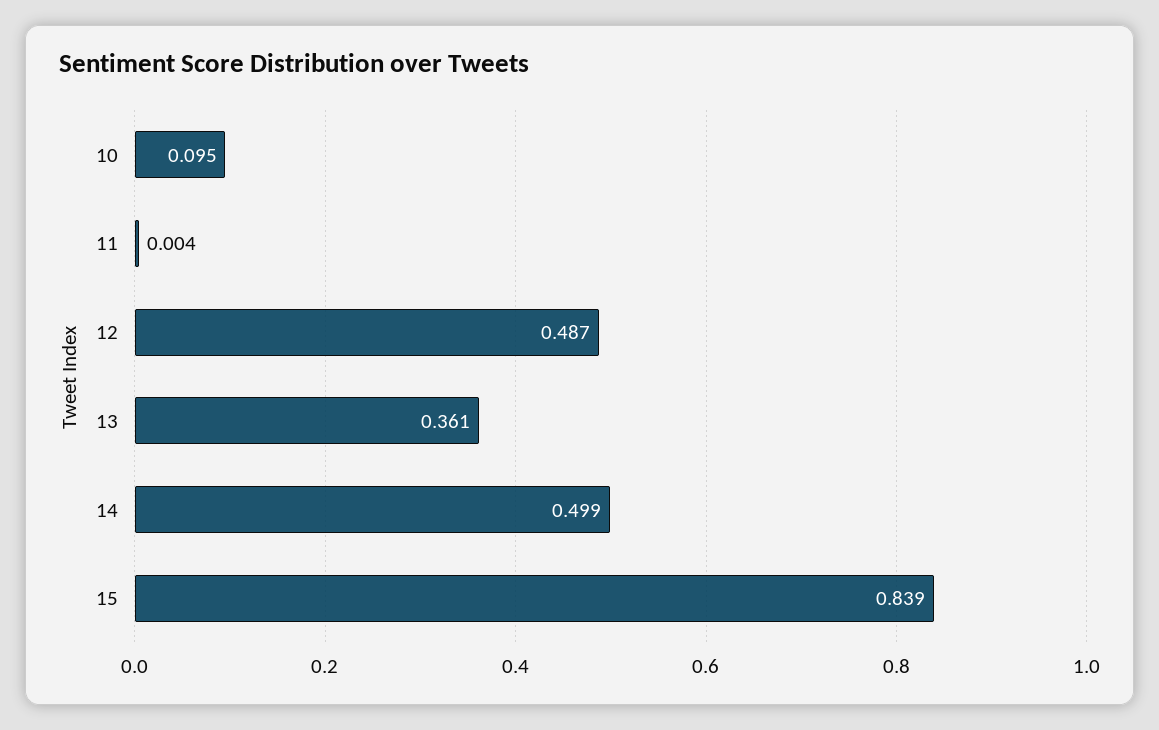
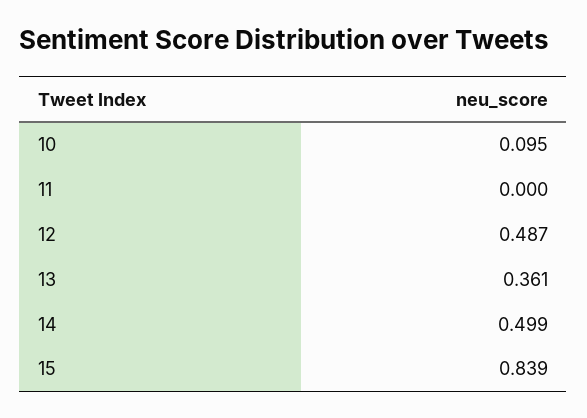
11: 0.004 -> 0

